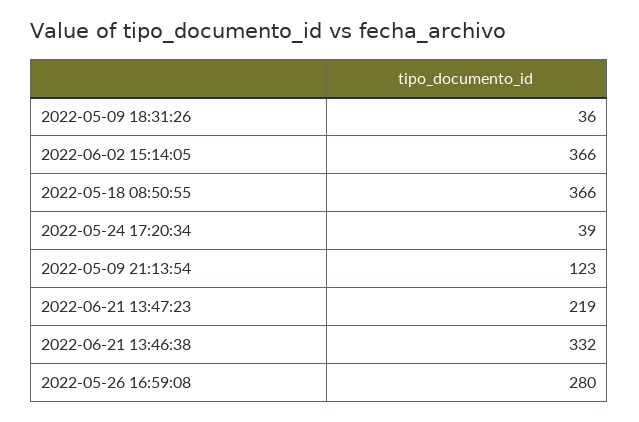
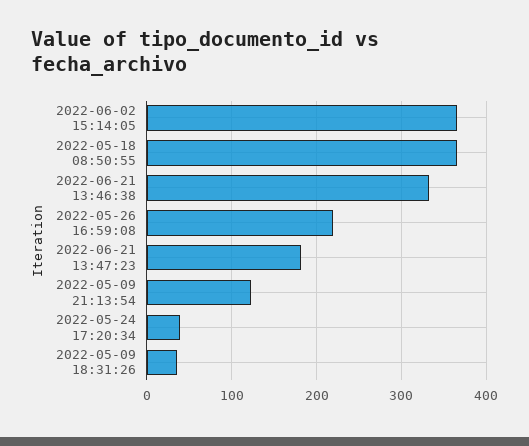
2022-06-21 13:47:23: 219 -> 180
2022-05-26 16:59:08: 280 -> 220

